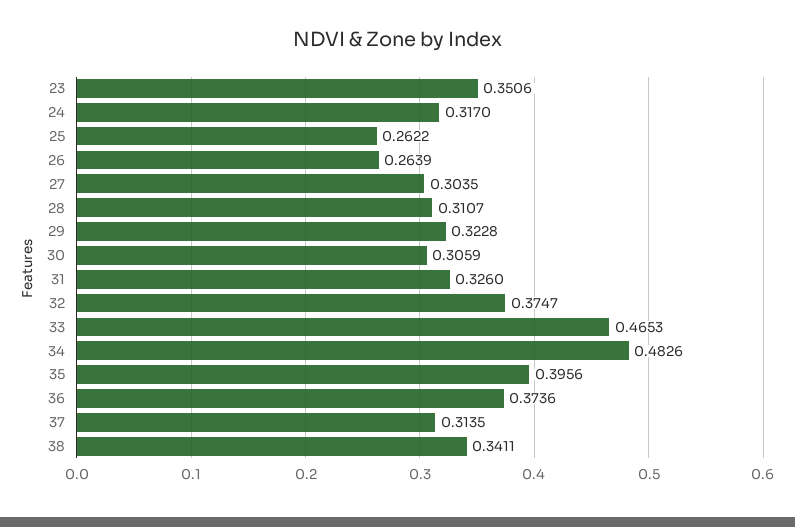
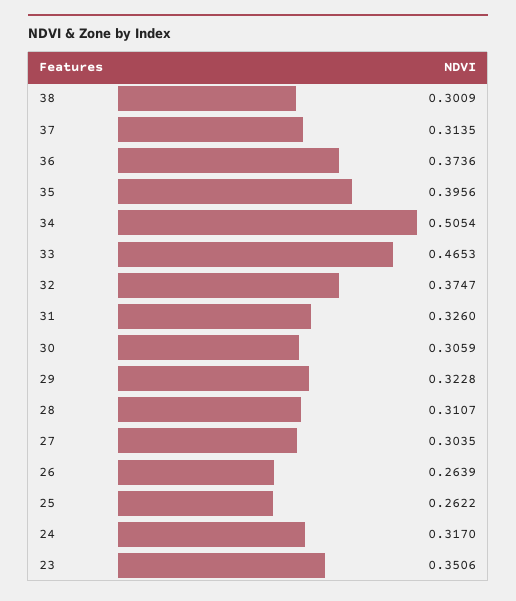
34: 0.4826 -> 0.5054
38: 0.3411 -> 0.3009

